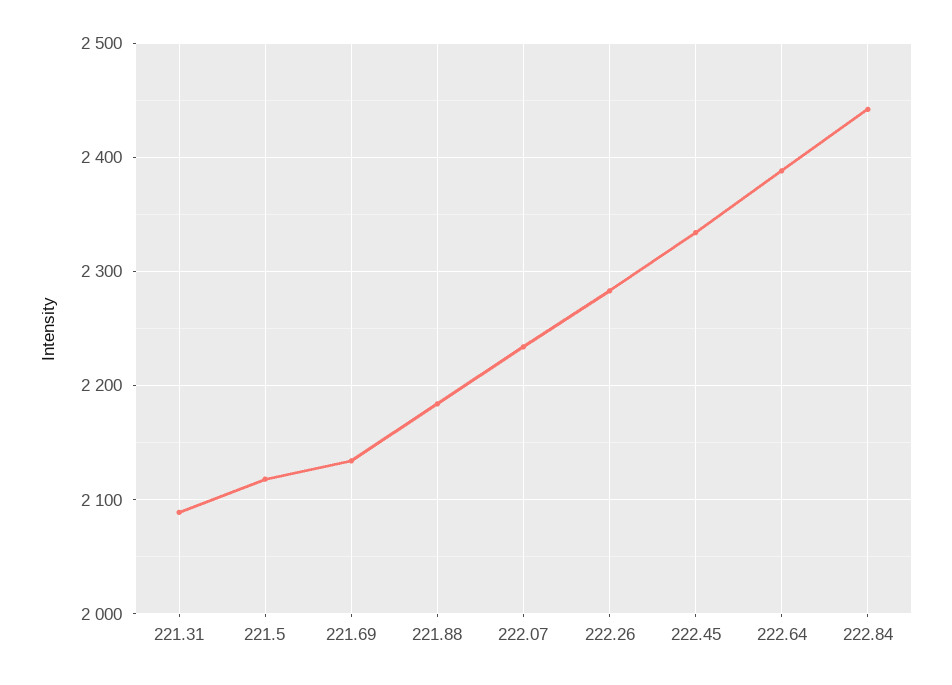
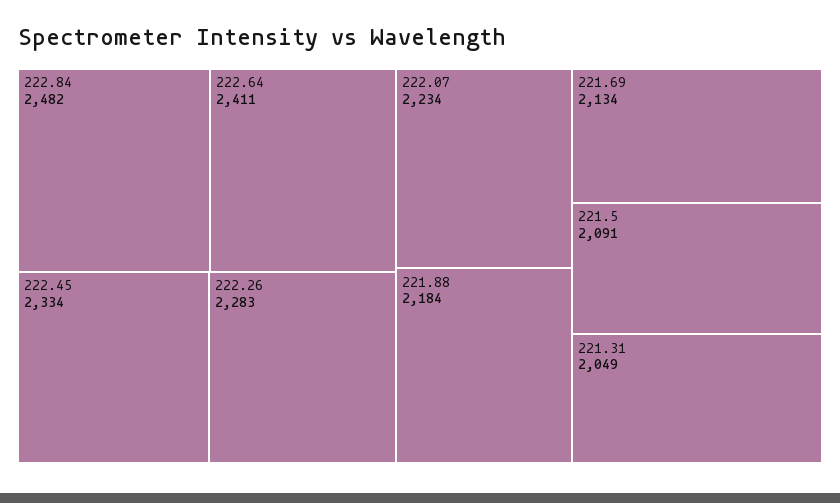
221.31: 2090 -> 2049
221.5: 2120 -> 2091
222.64: 2390 -> 2411
222.84: 2440 -> 2482

